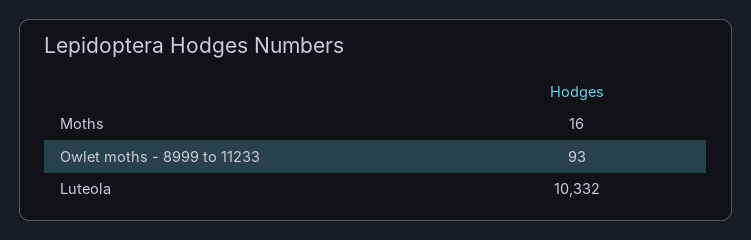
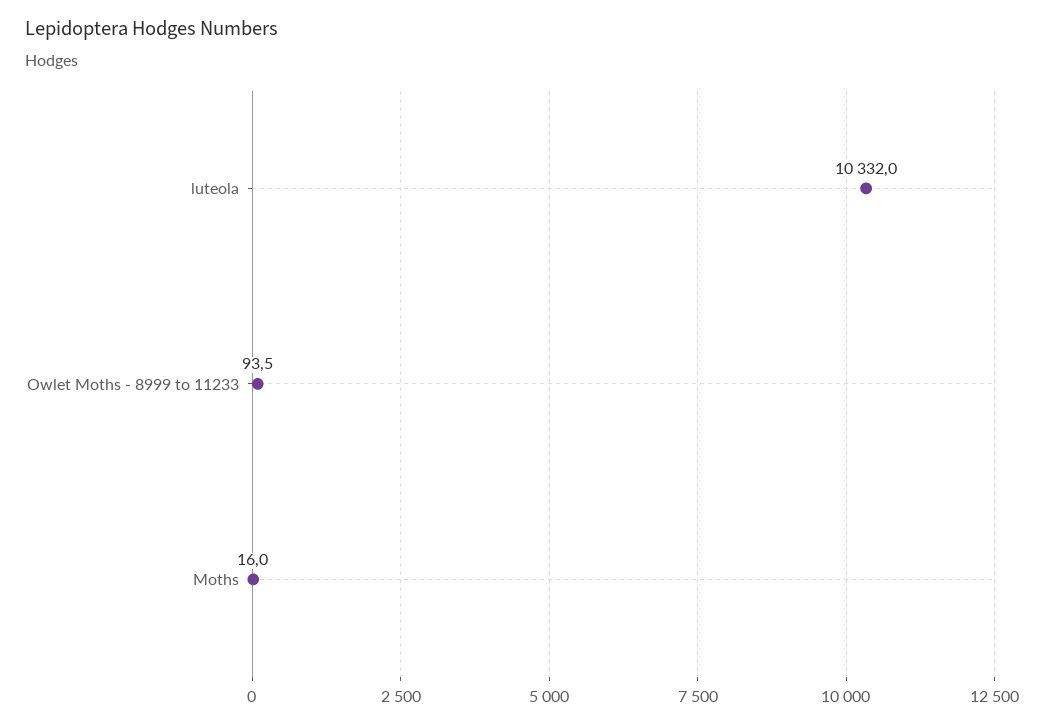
Owlet moths - 8999 to 11233: 93 -> 93.5

